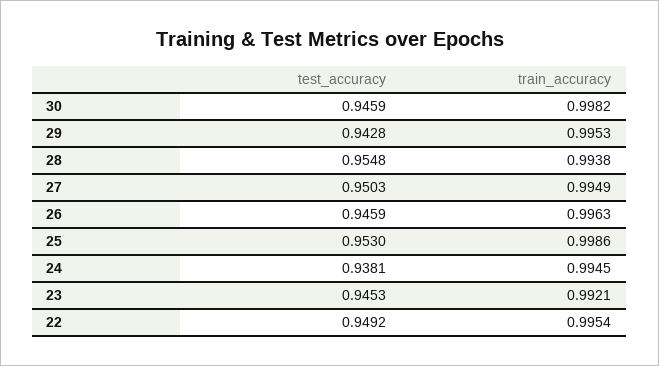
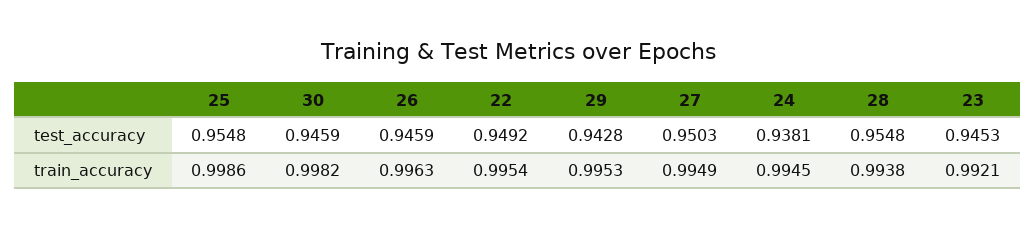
test_accuracy, 25: 0.953 -> 0.9548

